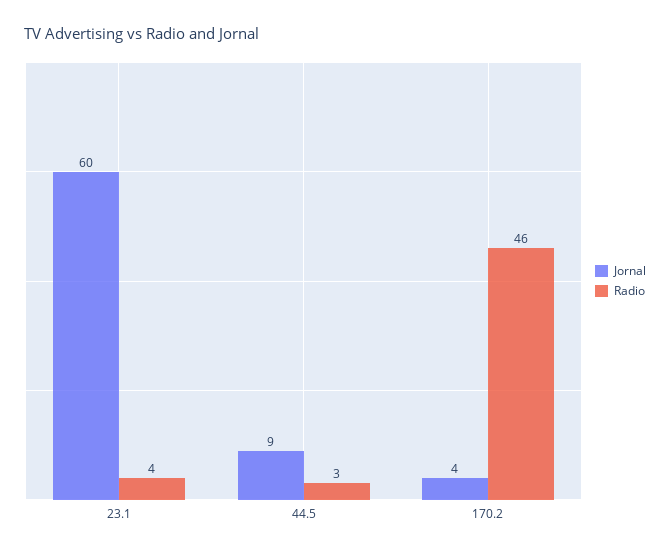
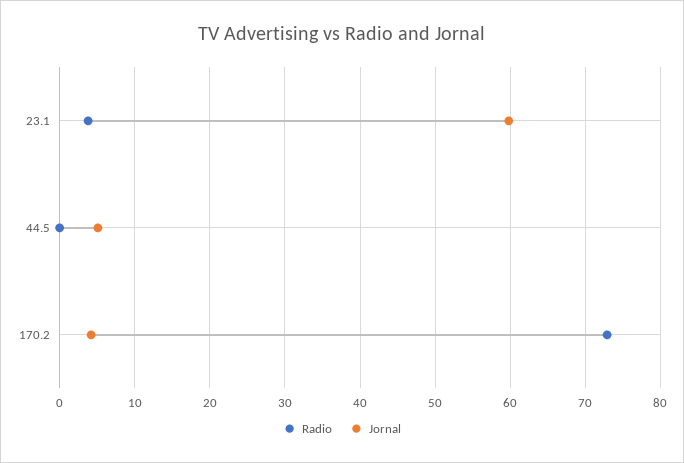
Jornal, 44.5: 9 -> 5
Radio, 44.5: 3 -> 0
Radio, 170.2: 46 -> 73

